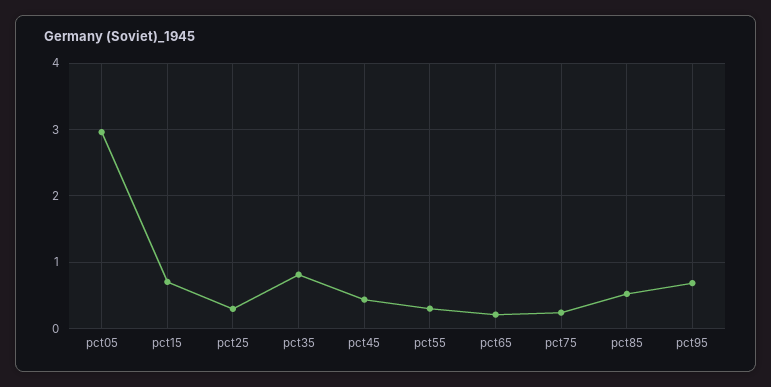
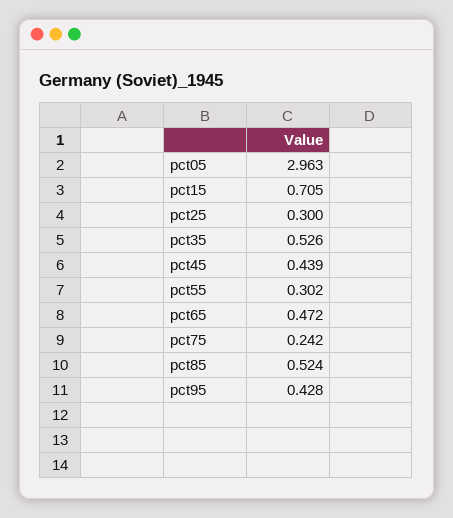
pct35: 0.8 -> 0.526
pct65: 0.2 -> 0.472
pct95: 0.7 -> 0.428

